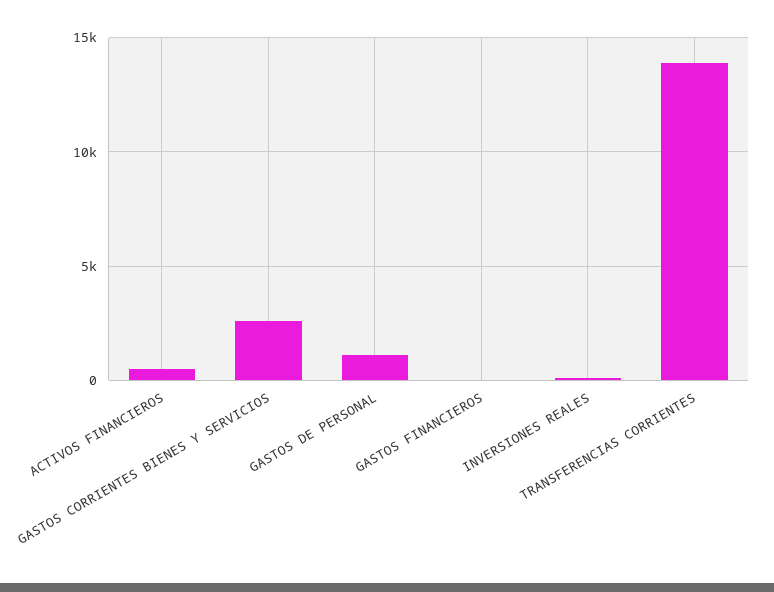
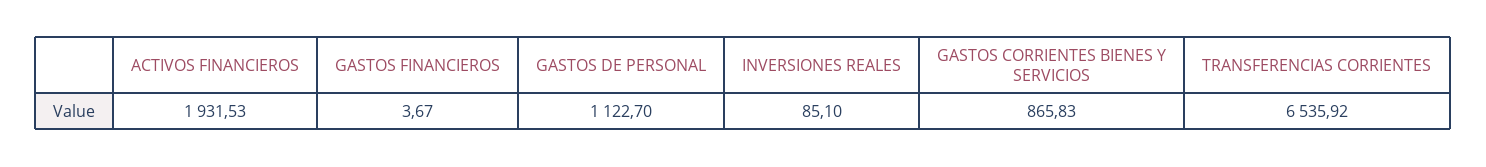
ACTIVOS FINANCIEROS: 500 -> 1931.53
GASTOS CORRIENTES BIENES Y SERVICIOS: 2500 -> 865.83
TRANSFERENCIAS CORRIENTES: 14000 -> 6535.92

